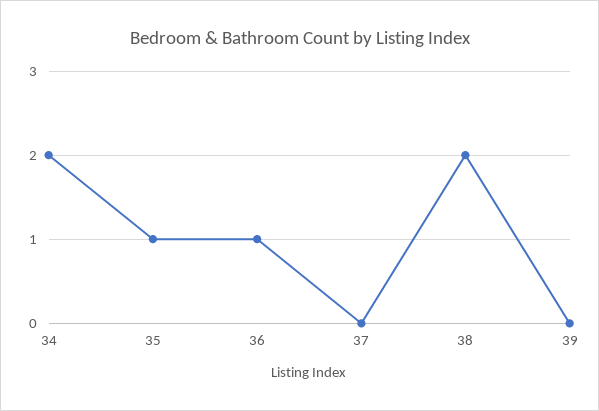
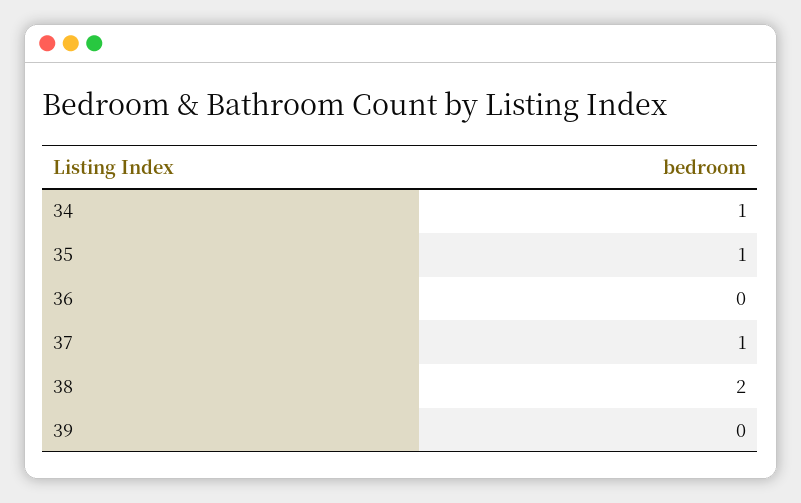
34: 2 -> 1
36: 1 -> 0
37: 0 -> 1

